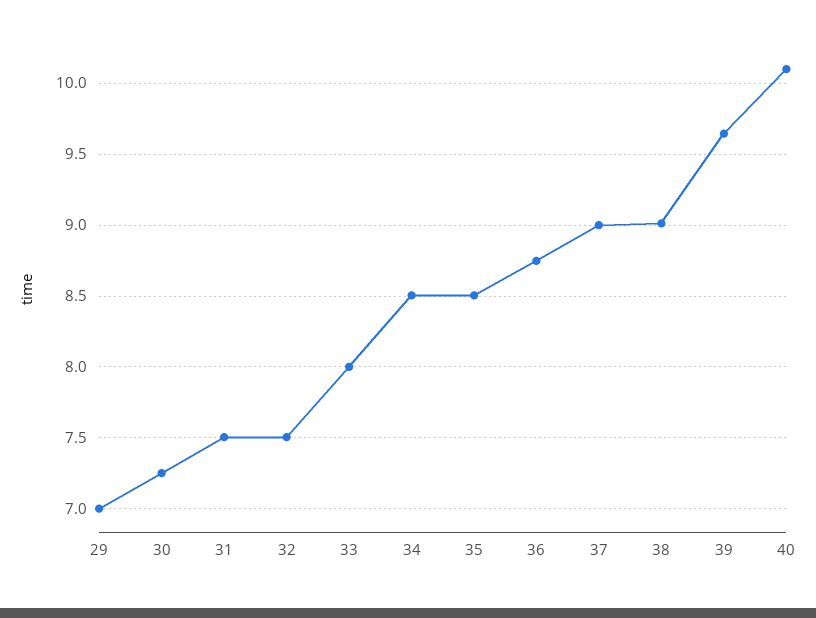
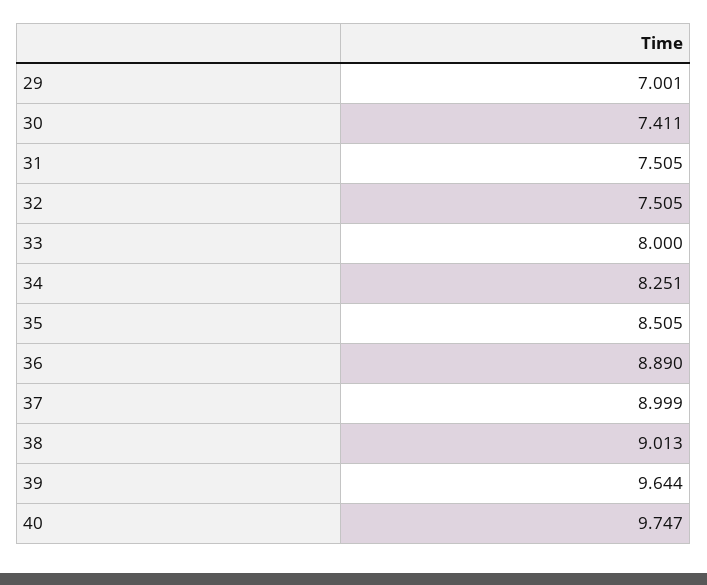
30: 7.25 -> 7.411
34: 8.5 -> 8.251
36: 8.75 -> 8.89
40: 10.1 -> 9.747

